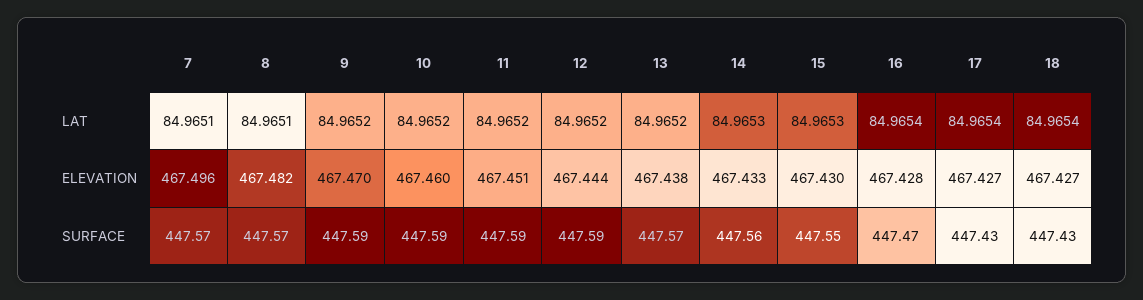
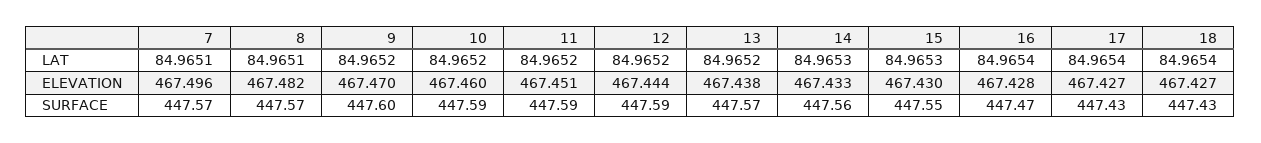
9, SURFACE: 447.59 -> 447.6

